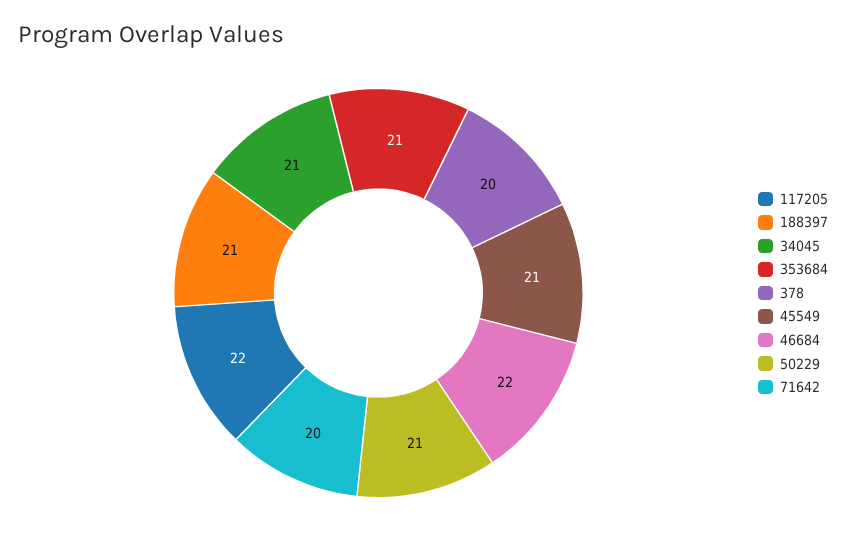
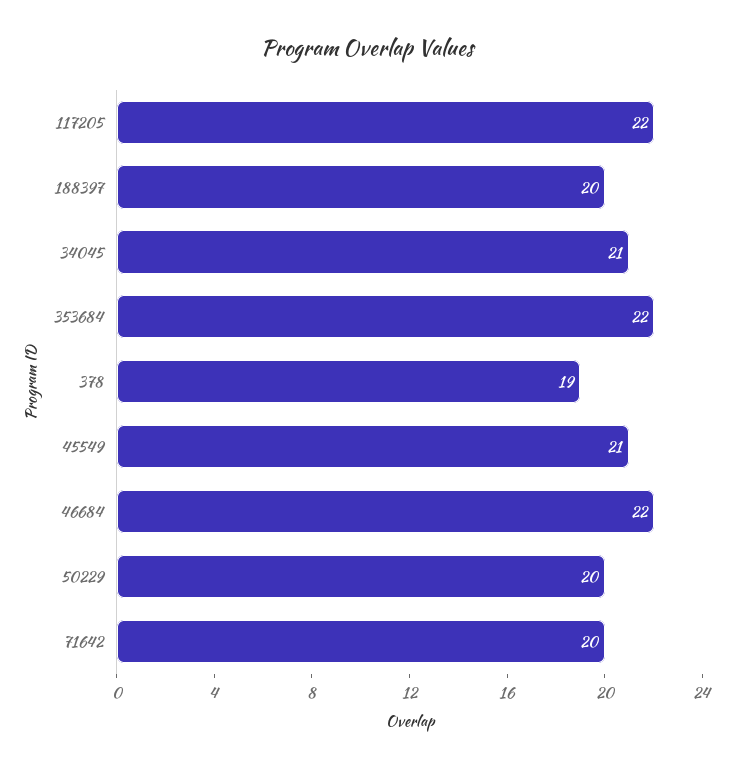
188397: 21 -> 20
353684: 21 -> 22
378: 20 -> 19
50229: 21 -> 20

